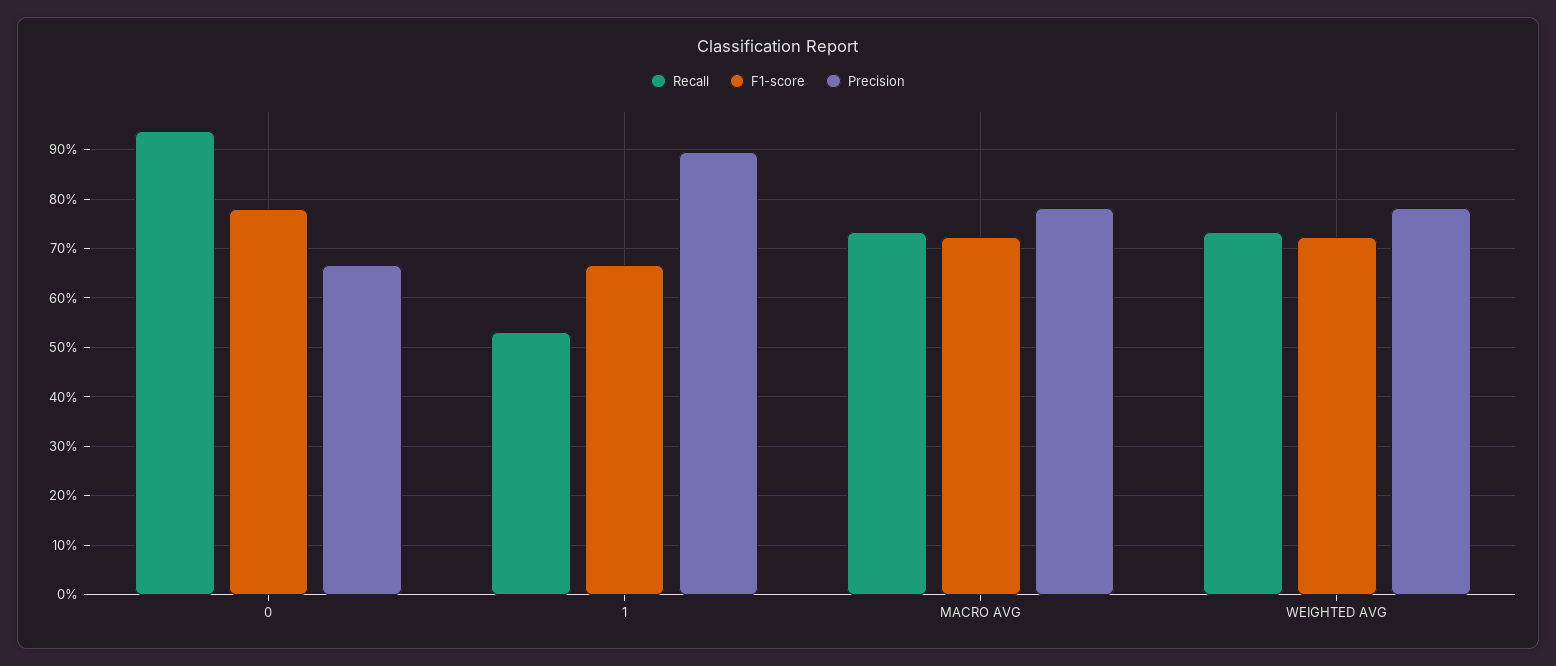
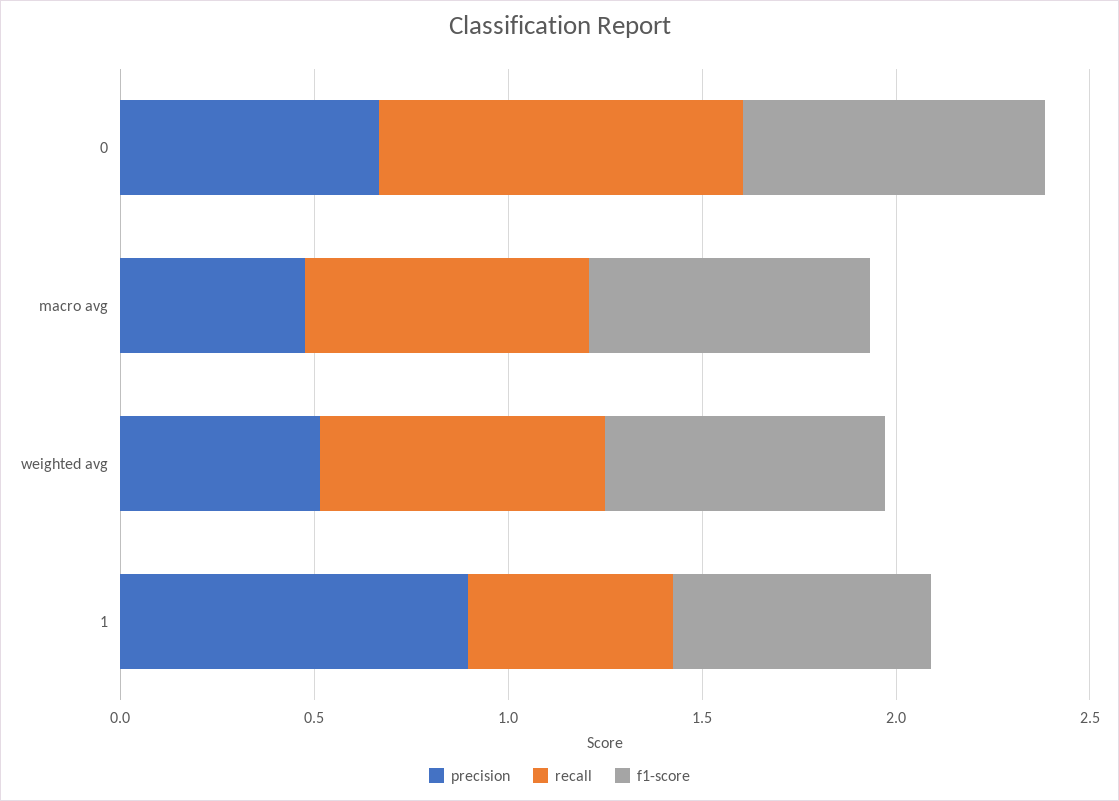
Precision, MACRO AVG: 0.78 -> 0.5
Precision, WEIGHTED AVG: 0.78 -> 0.5

